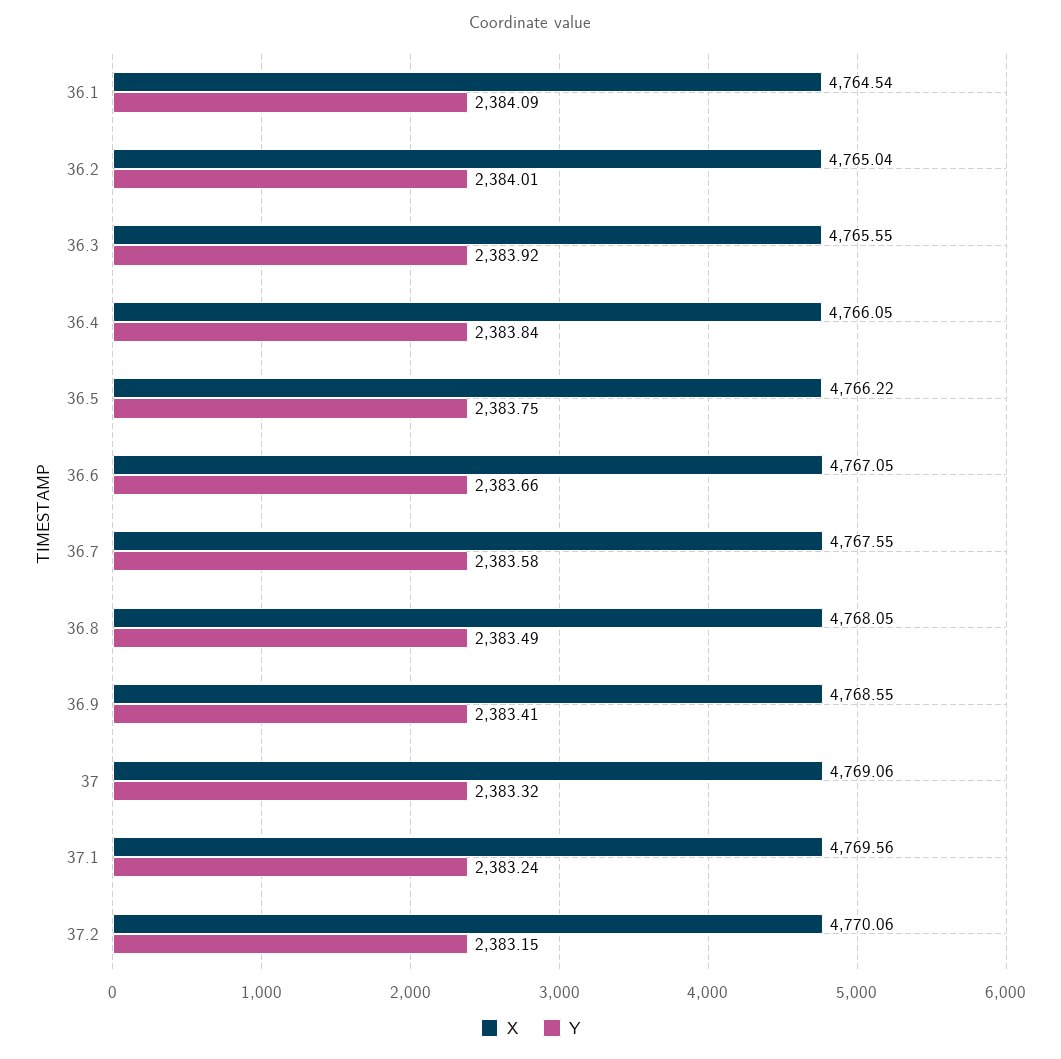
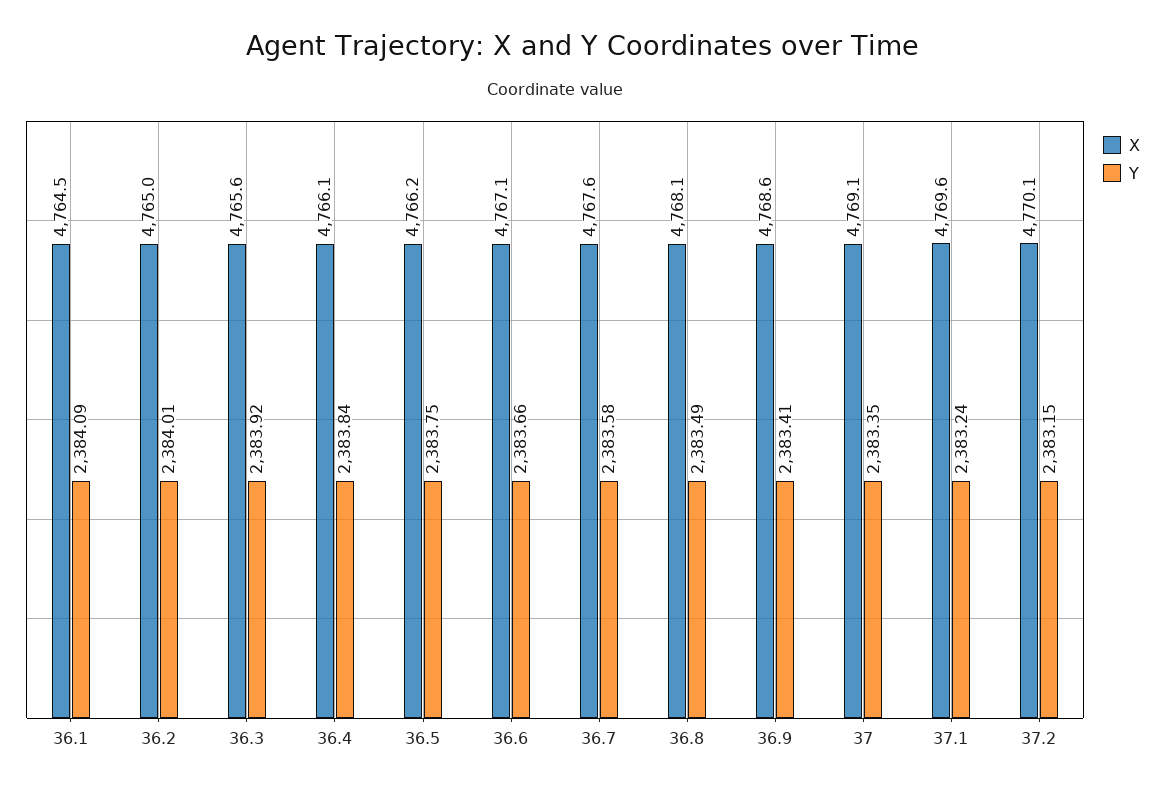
Y, 37: 2383.32 -> 2383.35

